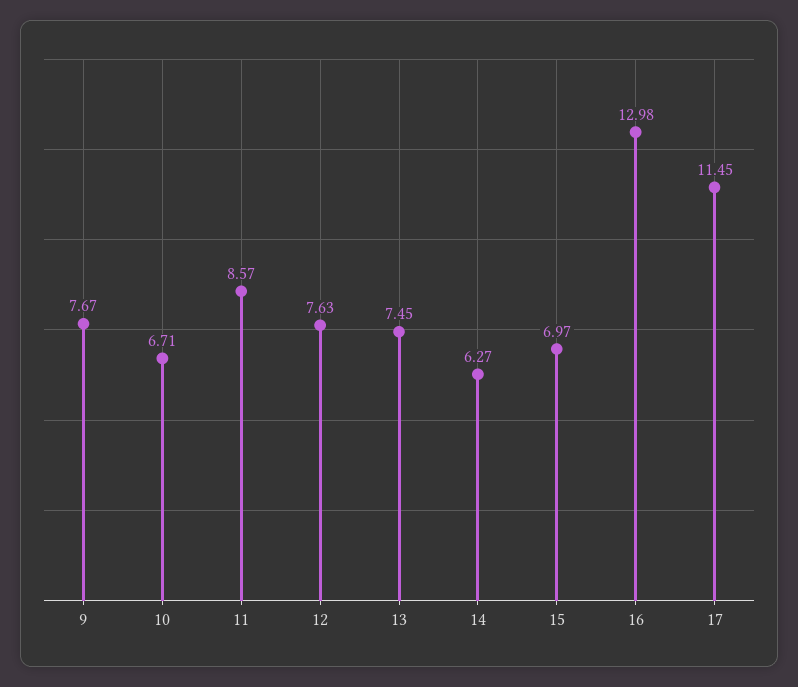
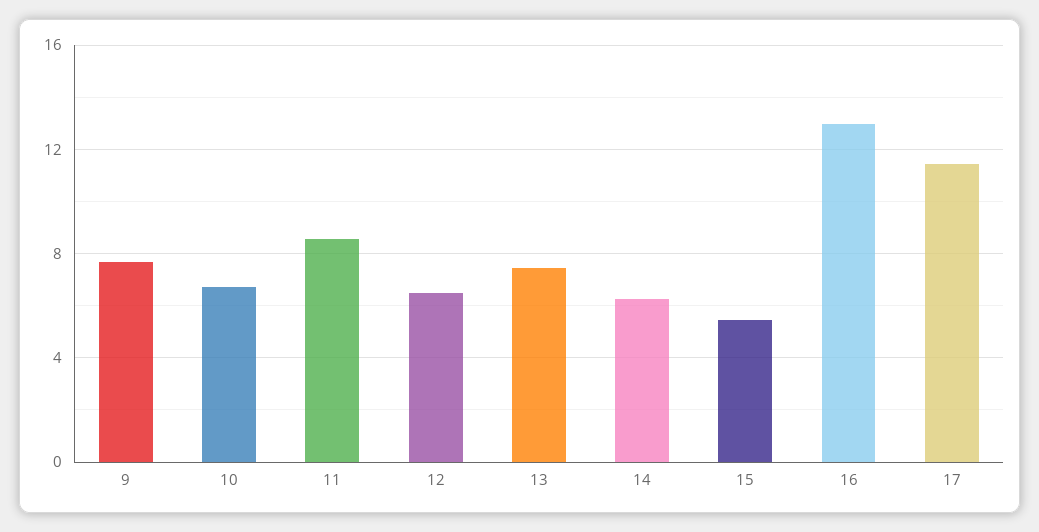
12: 7.63 -> 6.5
15: 6.97 -> 5.5

